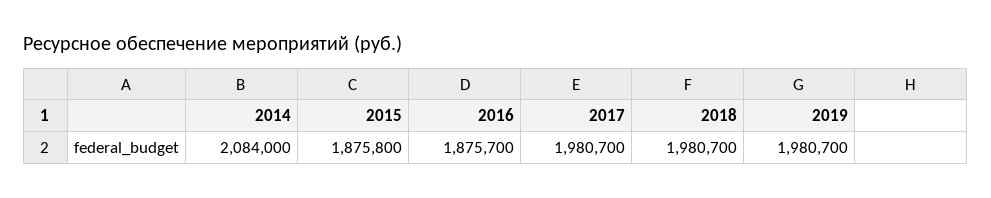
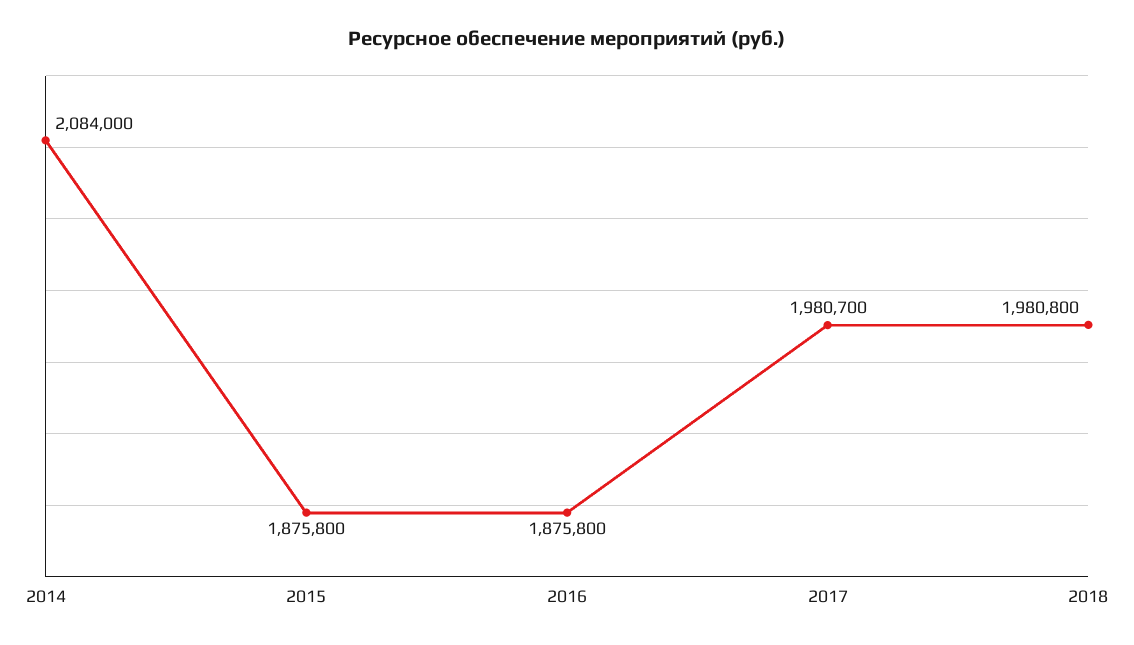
2016: 1875700 -> 1875800
2018: 1980700 -> 1980800
2019: 1980700 -> none

